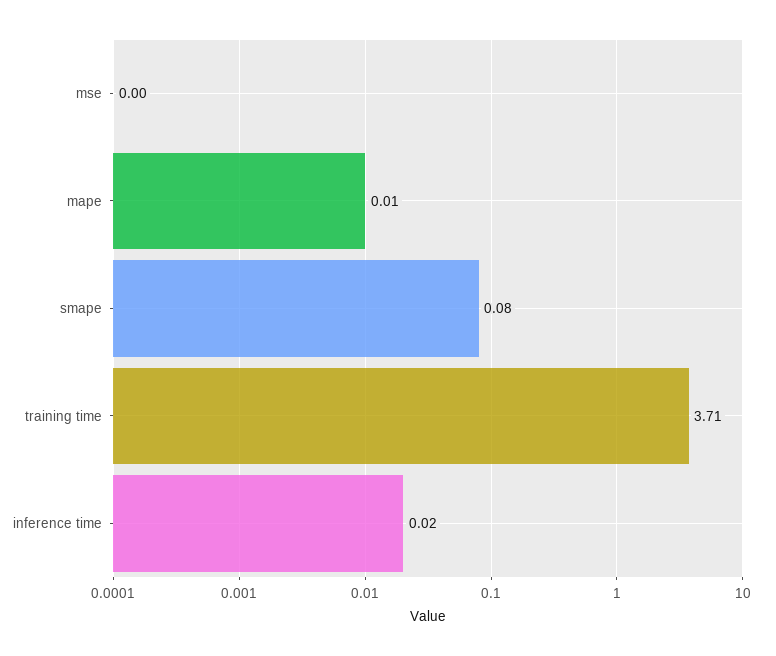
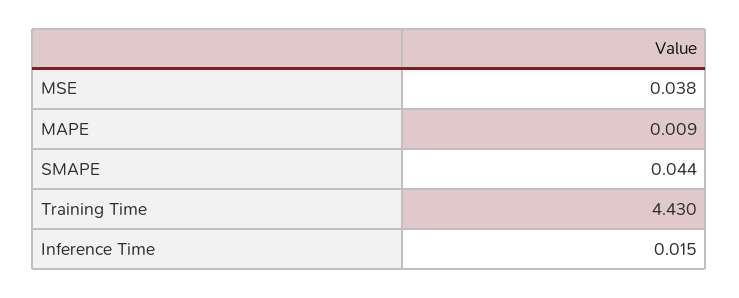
mse: 0 -> 0.038
smape: 0.08 -> 0.044
training time: 3.71 -> 4.43

